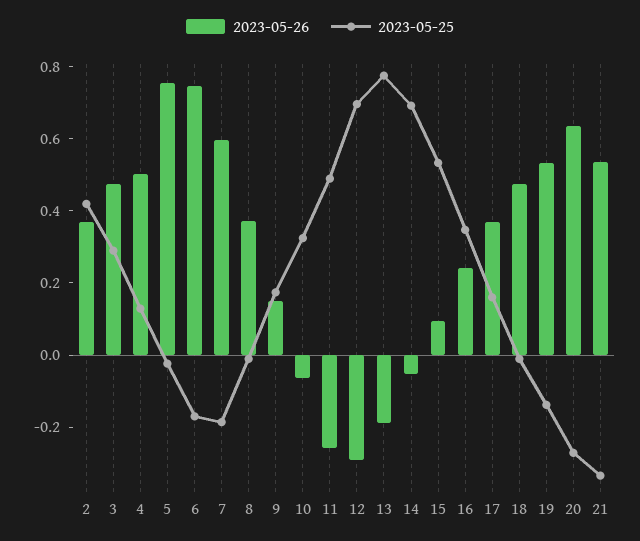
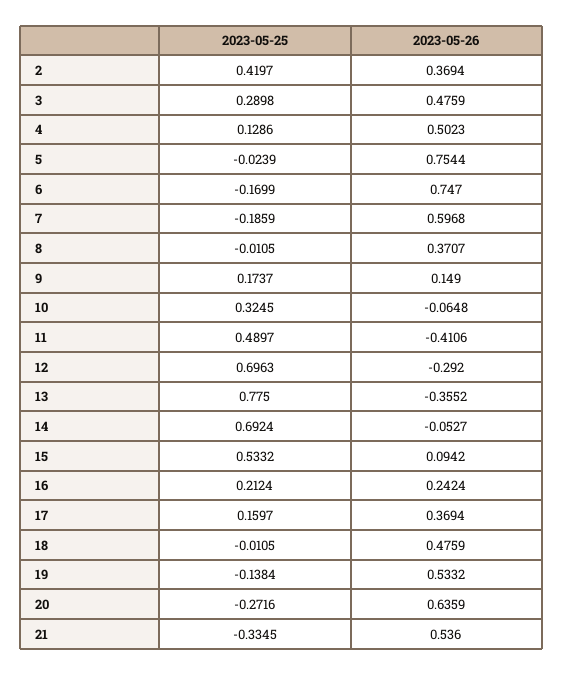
2023-05-26, 11: -0.25 -> -0.4106
2023-05-26, 13: -0.2 -> -0.3552
2023-05-25, 16: 0.35 -> 0.2124

